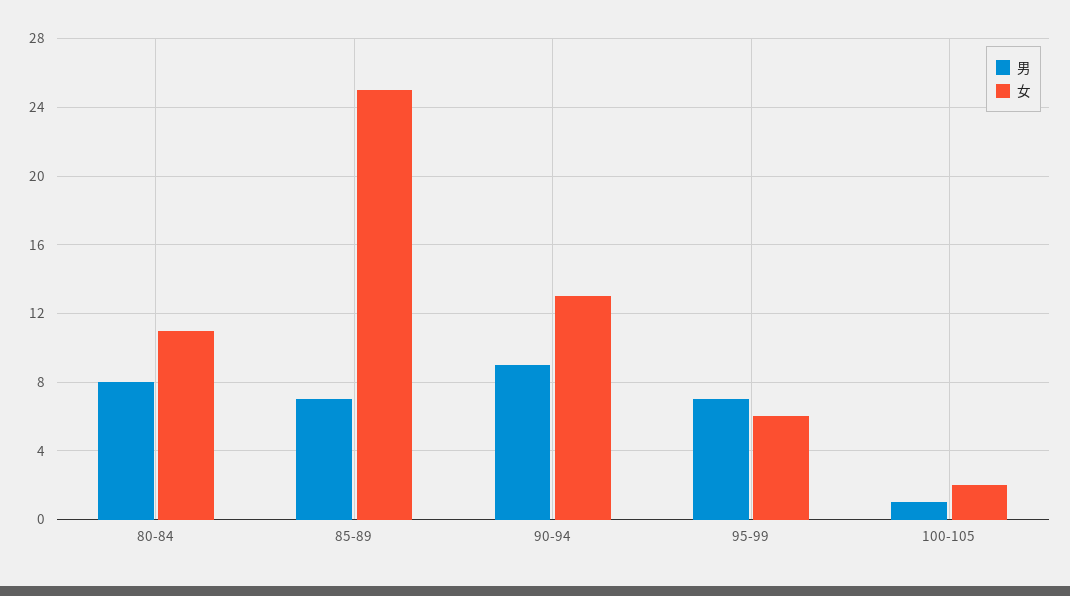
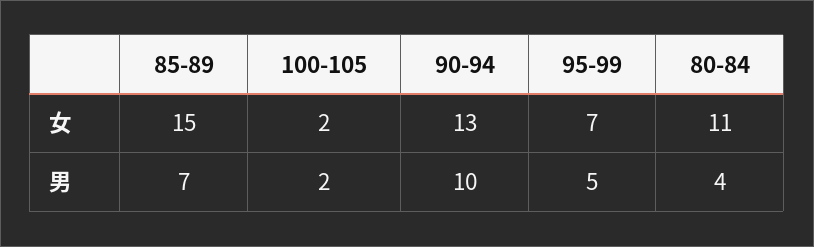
男, 80-84: 8 -> 4
女, 85-89: 25 -> 15
男, 90-94: 9 -> 10
男, 95-99: 7 -> 5
女, 95-99: 6 -> 7
男, 100-105: 1 -> 2

